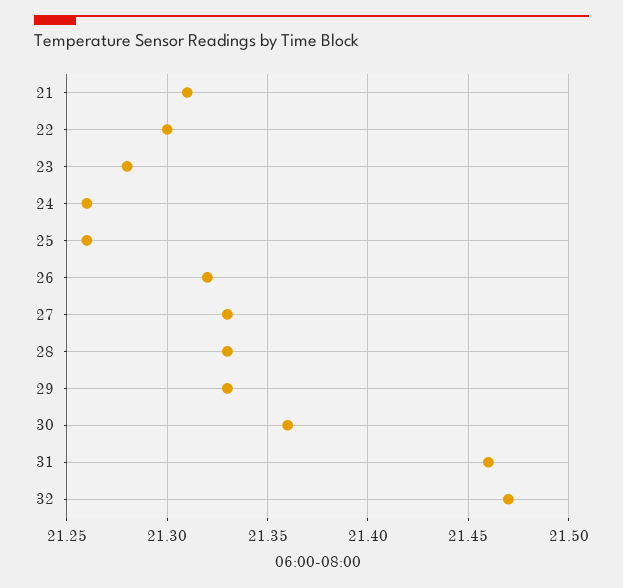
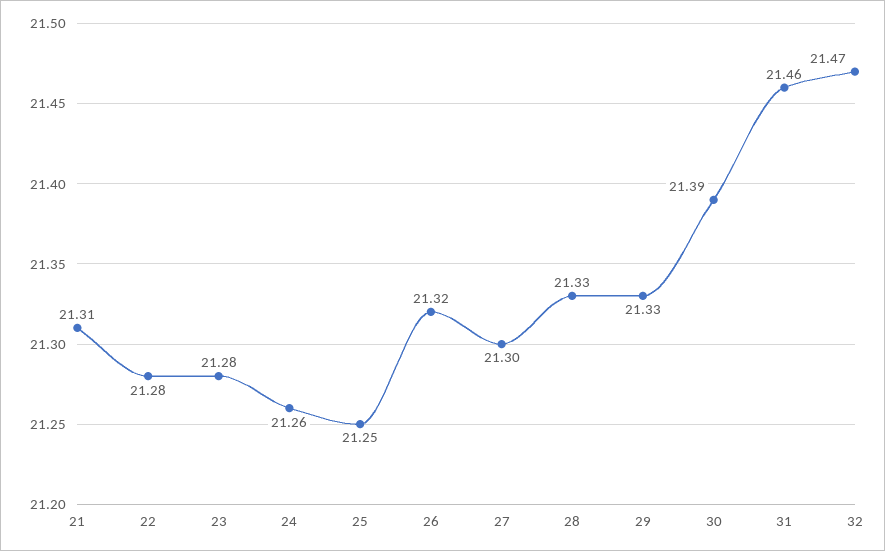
22: 21.3 -> 21.28
25: 21.26 -> 21.25
27: 21.33 -> 21.3
30: 21.36 -> 21.39

